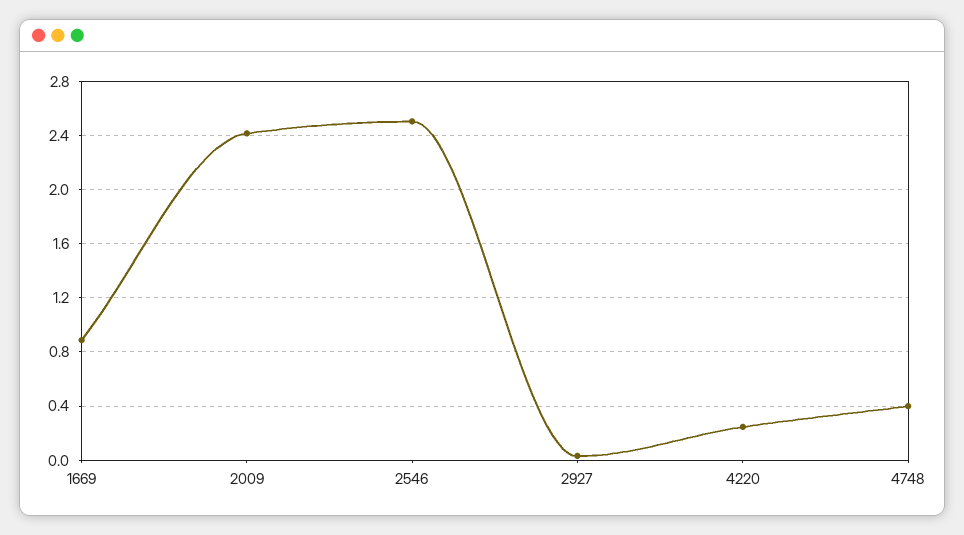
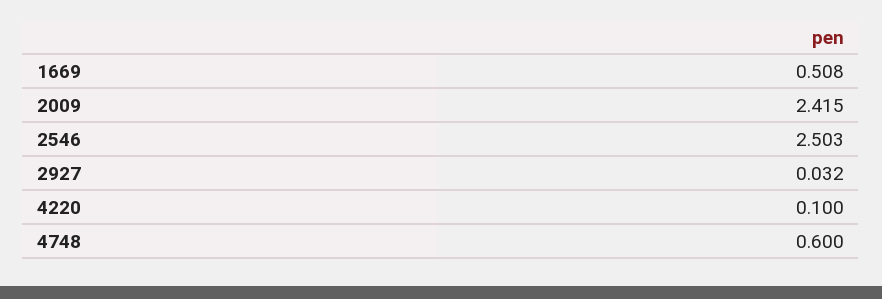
1669: 0.9 -> 0.508
4220: 0.25 -> 0.1
4748: 0.4 -> 0.6

